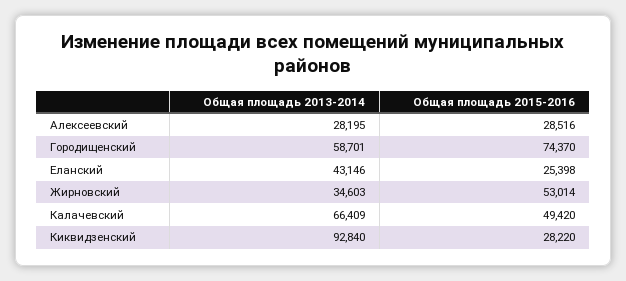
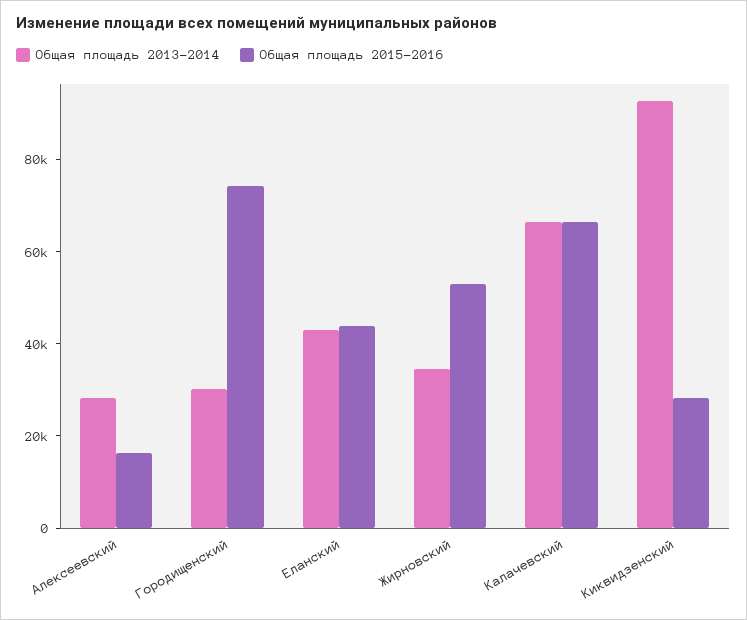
Общая площадь 2015-2016, Алексеевский: 28516 -> 15000
Общая площадь 2013-2014, Городищенский: 58701 -> 30000
Общая площадь 2015-2016, Еланский: 25398 -> 45000
Общая площадь 2015-2016, Калачевский: 49420 -> 65000

